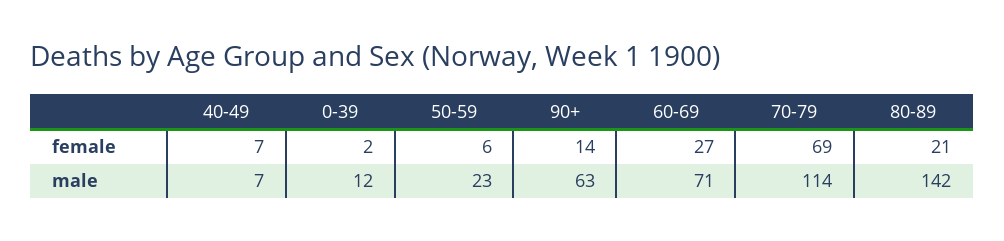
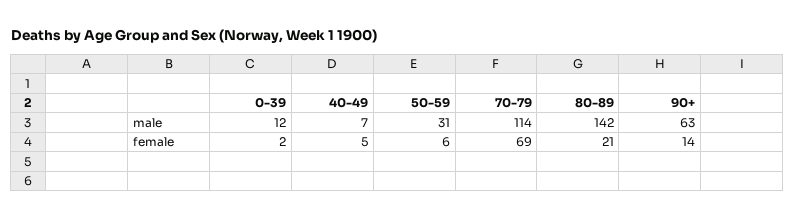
40-49, female: 7 -> 5
60-69, female: 27 -> none
50-59, male: 23 -> 31
60-69, male: 71 -> none

